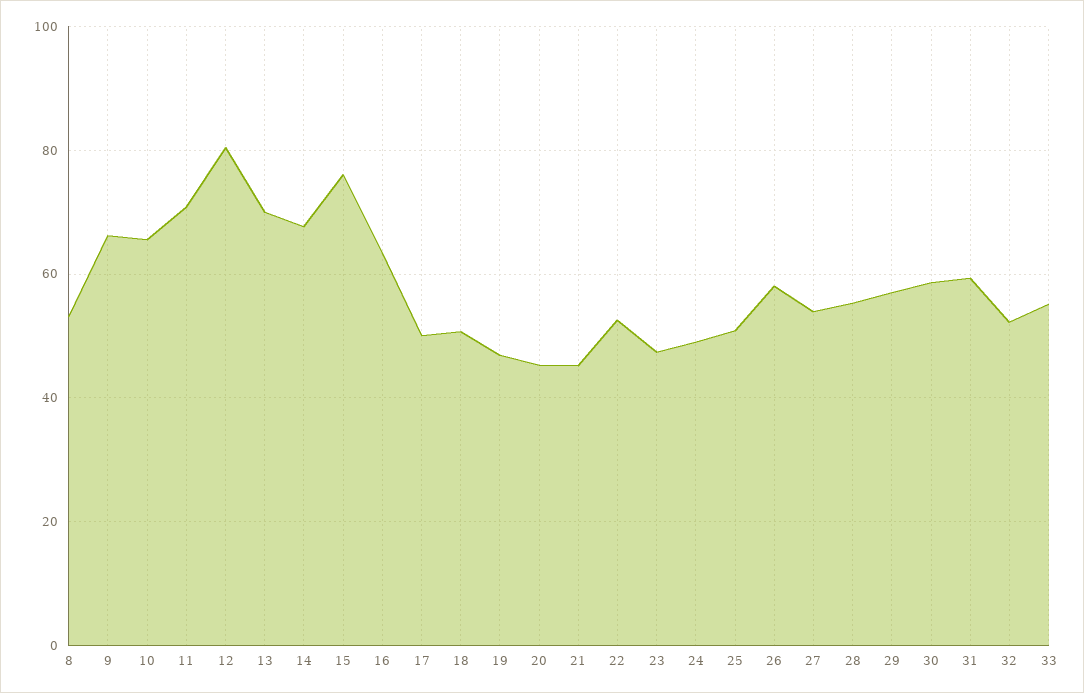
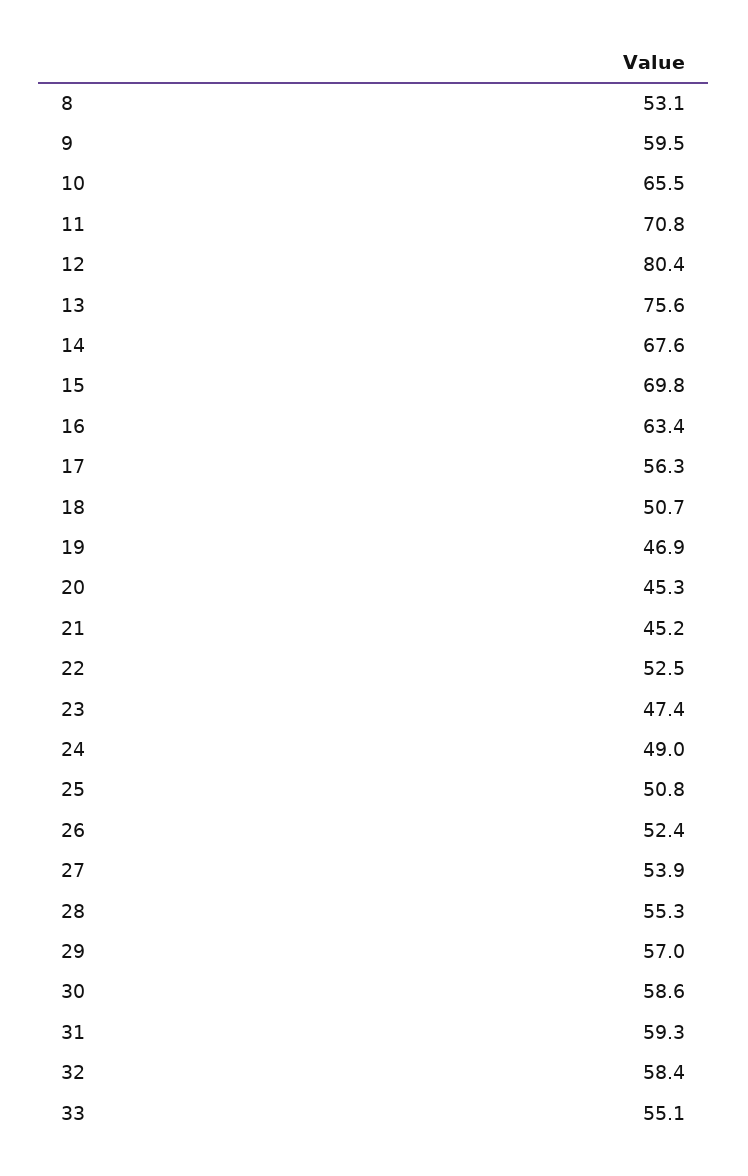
9: 66 -> 59.5
13: 70 -> 75.6
15: 76 -> 69.8
17: 50 -> 56.3
26: 58 -> 52.4
32: 52 -> 58.4

